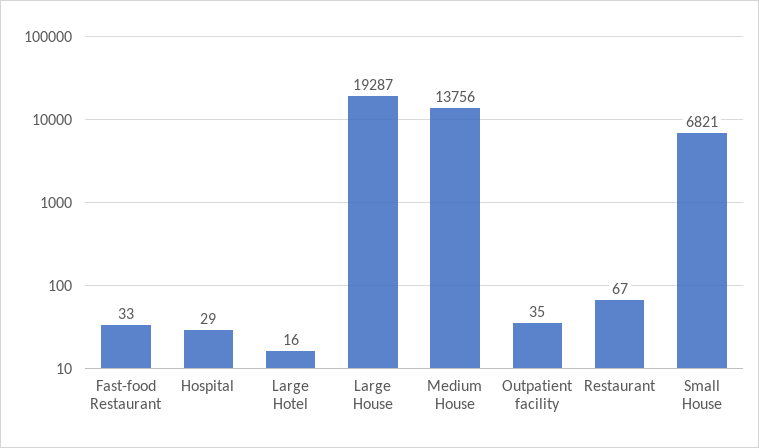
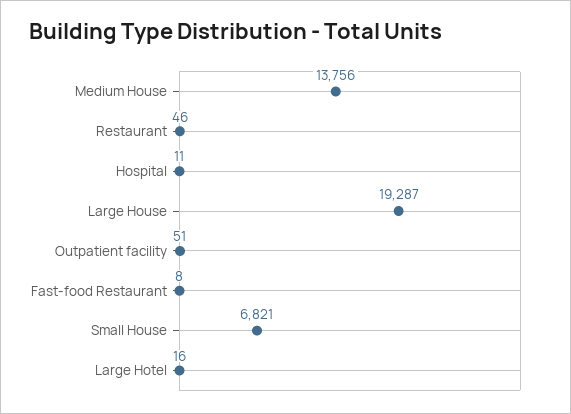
Fast-food Restaurant: 33 -> 8
Hospital: 29 -> 11
Outpatient facility: 35 -> 51
Restaurant: 67 -> 46

